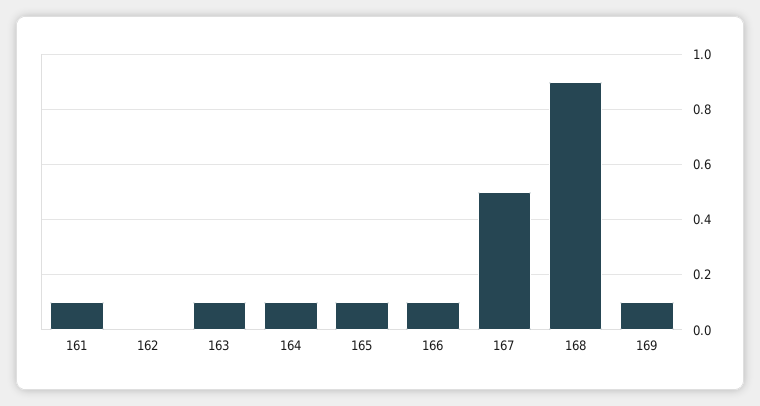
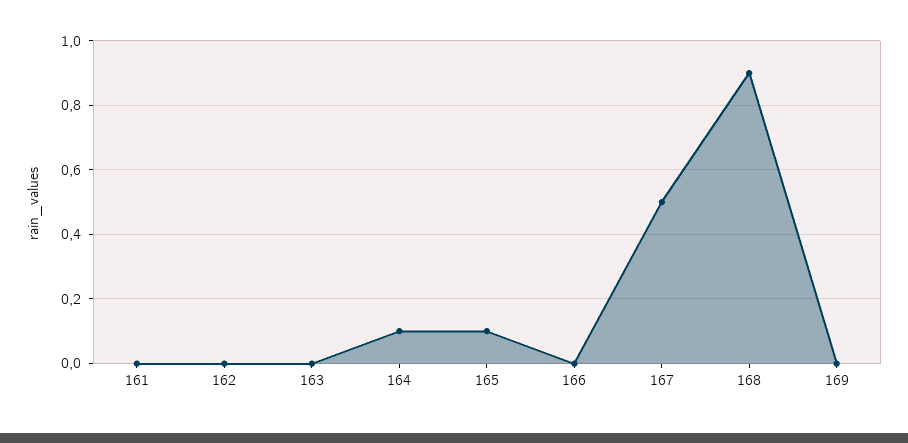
161: 0.1 -> 0
163: 0.1 -> 0
166: 0.1 -> 0
169: 0.1 -> 0

